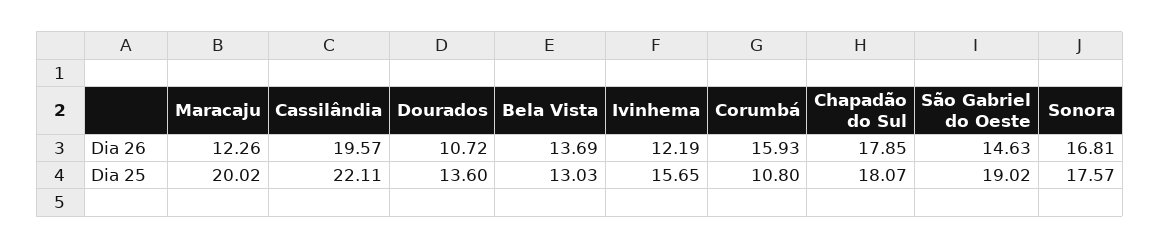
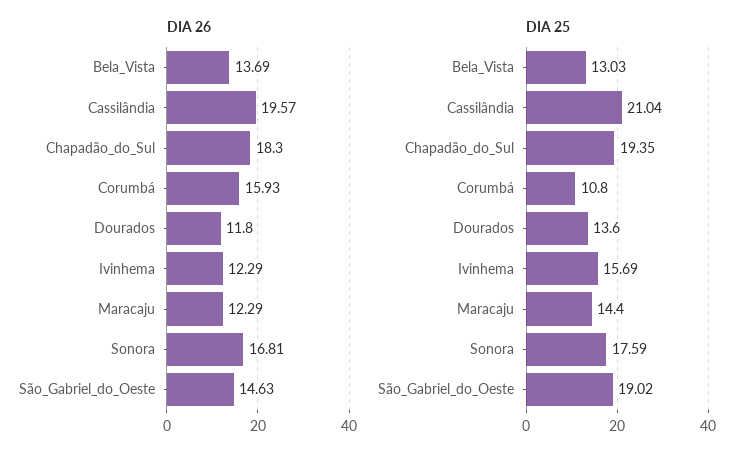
Dia 26, Maracaju: 12.26 -> 12.29
Dia 26, Dourados: 10.72 -> 11.8
Dia 26, Ivinhema: 12.19 -> 12.29
Dia 26, Chapadão do Sul: 17.85 -> 18.3
Dia 25, Maracaju: 20.02 -> 14.4
Dia 25, Cassilândia: 22.11 -> 21.04
Dia 25, Ivinhema: 15.65 -> 15.69
Dia 25, Chapadão do Sul: 18.07 -> 19.35
Dia 25, Sonora: 17.57 -> 17.59

